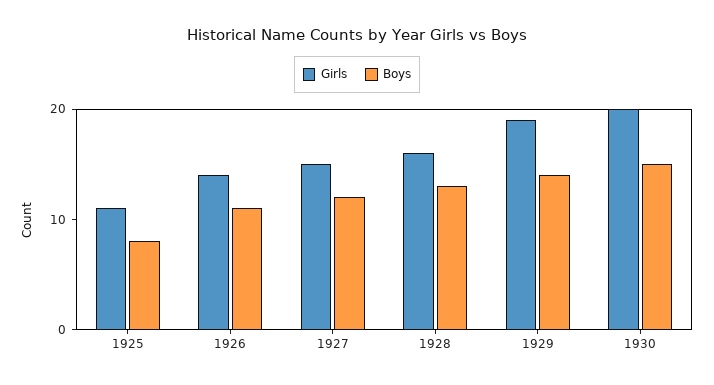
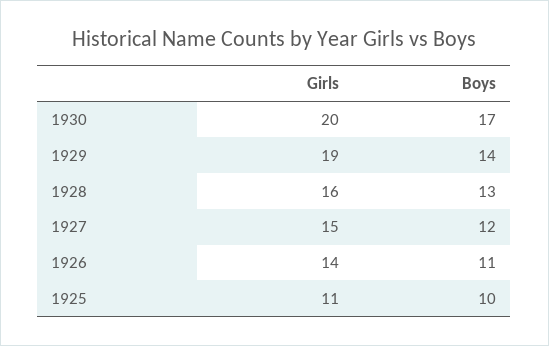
Boys, 1925: 8 -> 10
Boys, 1930: 15 -> 17

